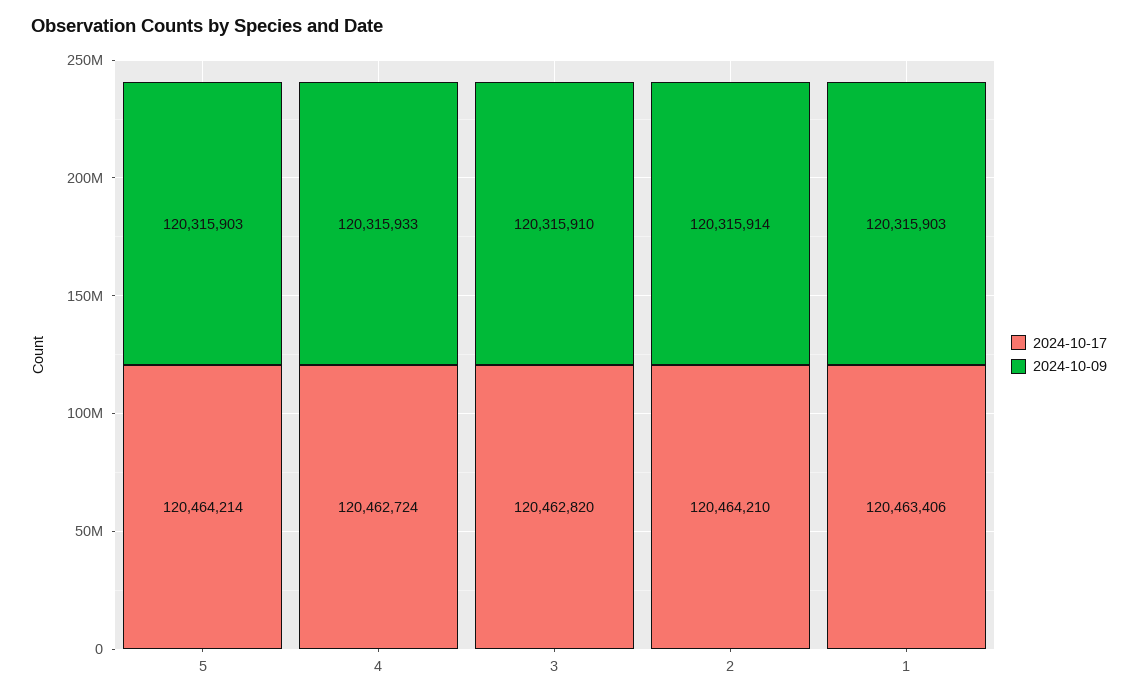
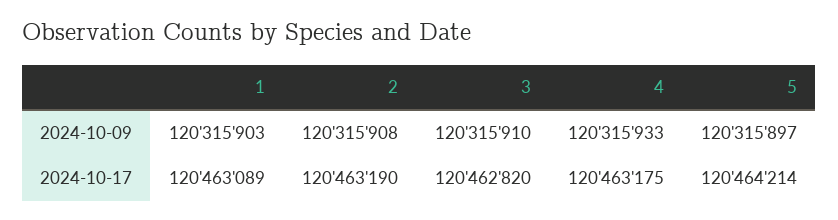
2024-10-09, 5: 120315903 -> 120315897
2024-10-17, 4: 120462724 -> 120463175
2024-10-17, 2: 120464210 -> 120463190
2024-10-09, 2: 120315914 -> 120315908
2024-10-17, 1: 120463406 -> 120463089

